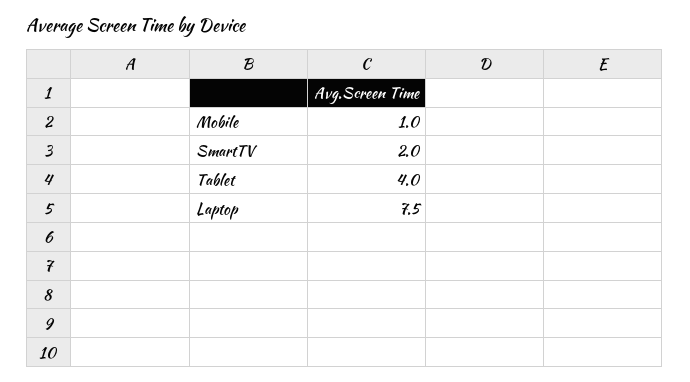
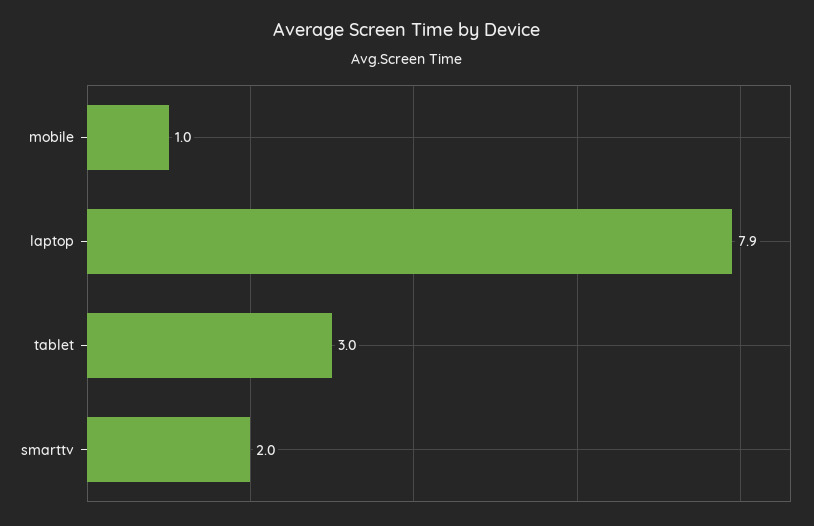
Tablet: 4 -> 3
Laptop: 7.5 -> 7.9

